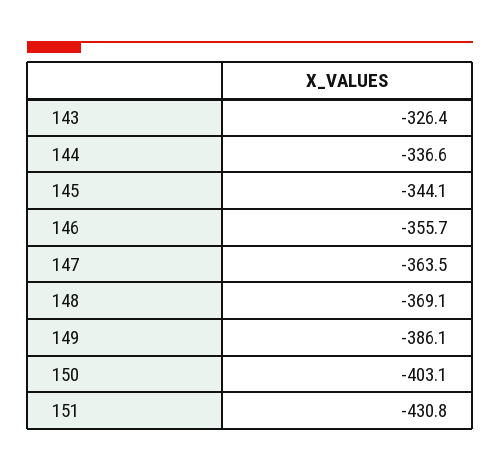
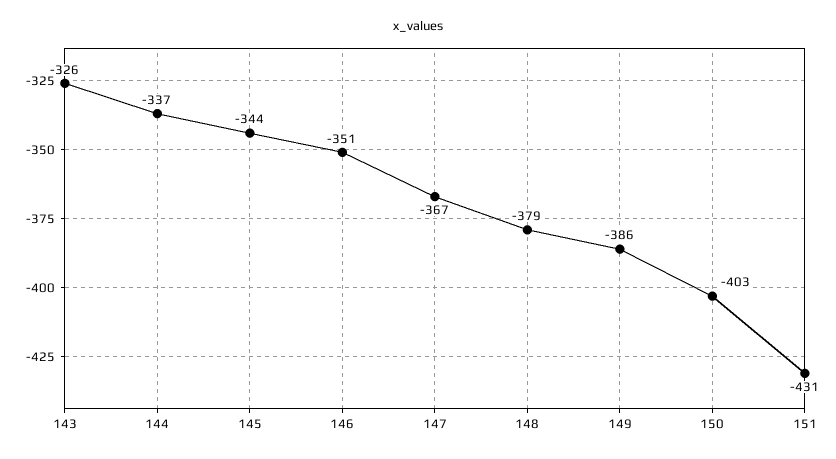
146: -355.7 -> -351
147: -363.5 -> -367
148: -369.1 -> -379

